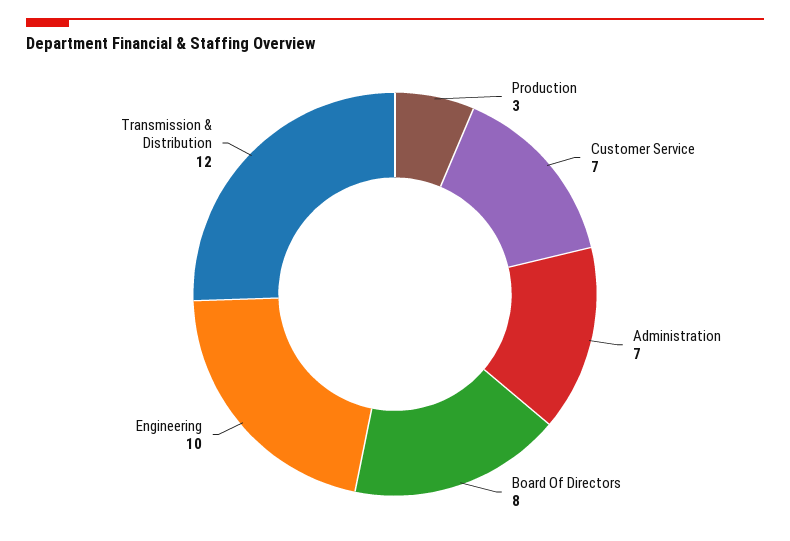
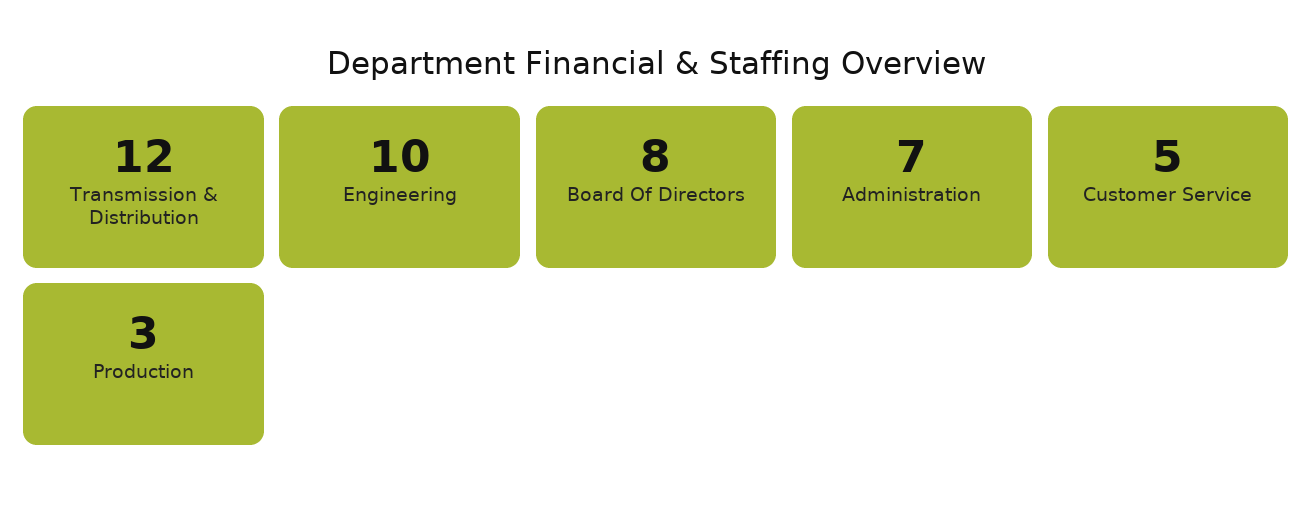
Customer Service: 7 -> 5

